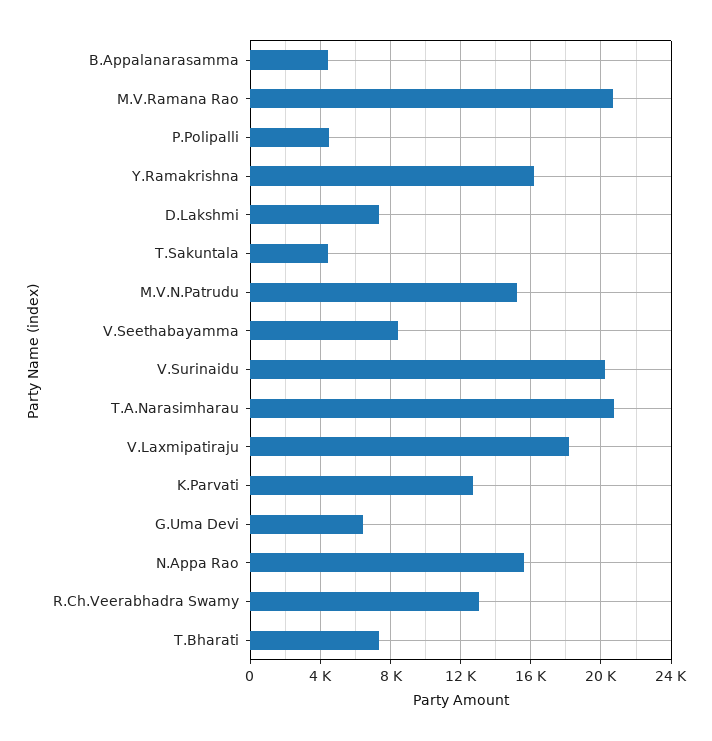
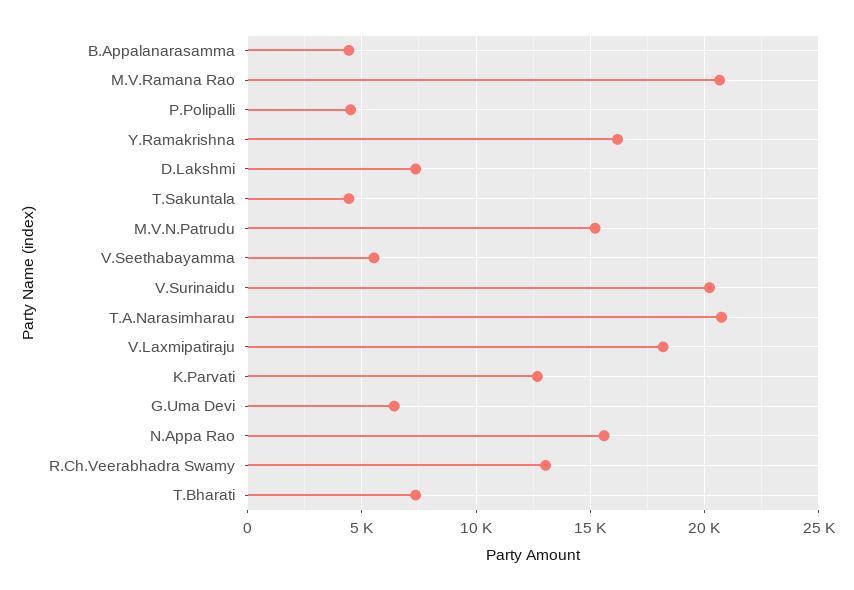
V.Seethabayamma: 8500 -> 5500

